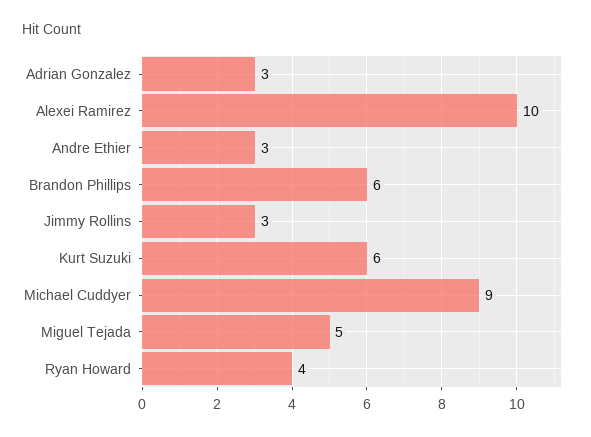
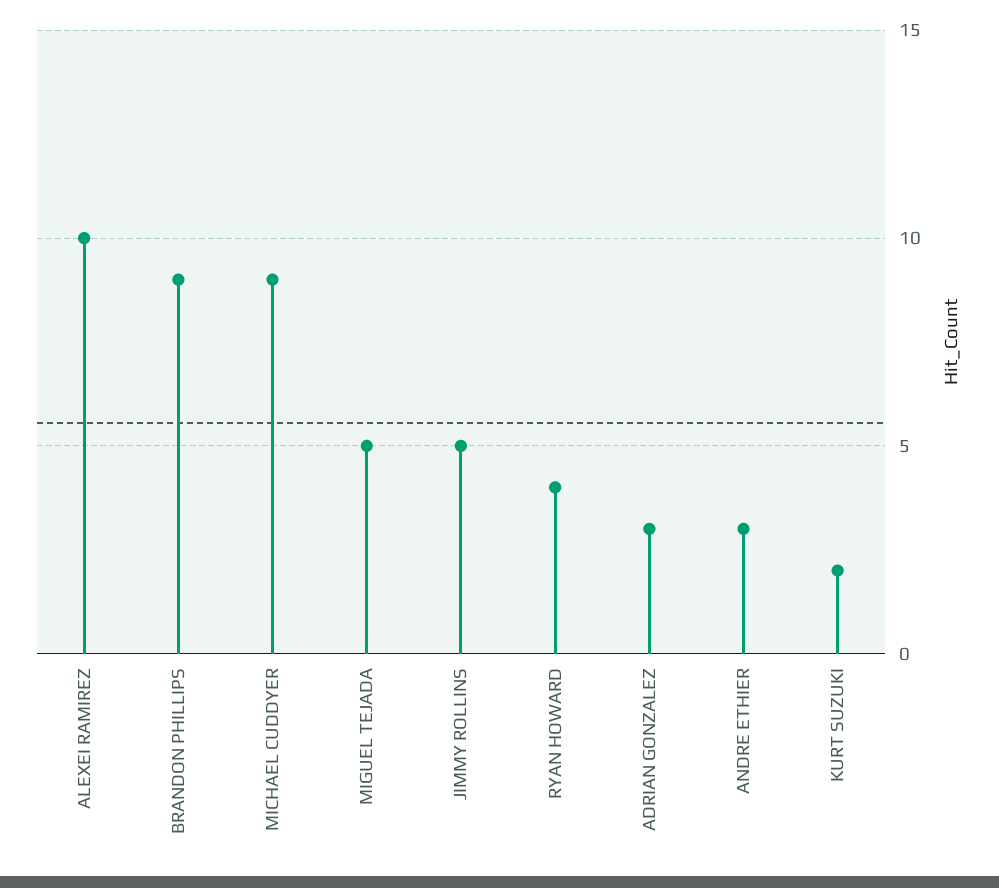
Brandon Phillips: 6 -> 9
Jimmy Rollins: 3 -> 5
Kurt Suzuki: 6 -> 2

